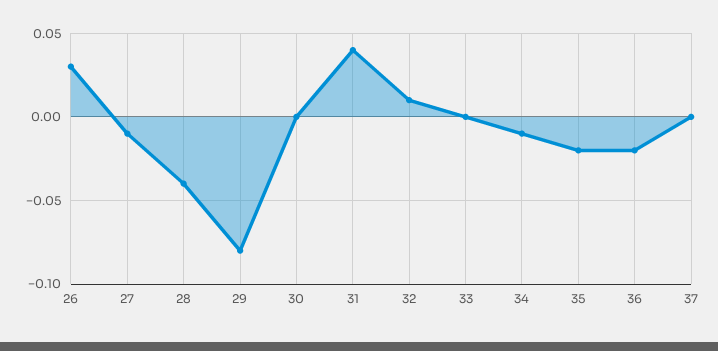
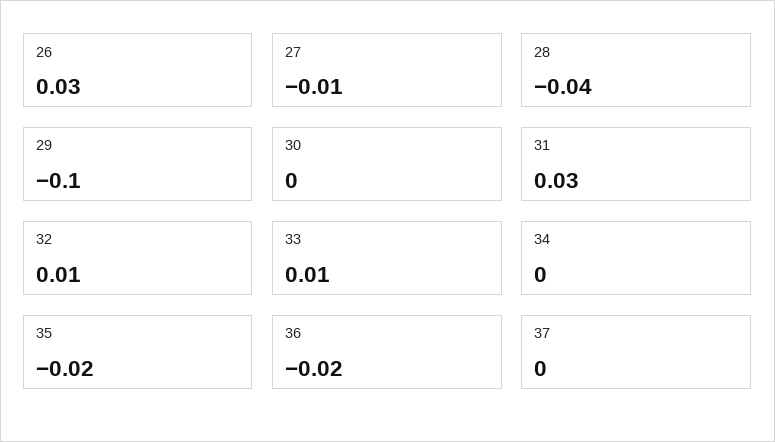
29: -0.08 -> -0.1
31: 0.04 -> 0.03
33: 0 -> 0.01
34: -0.01 -> 0

